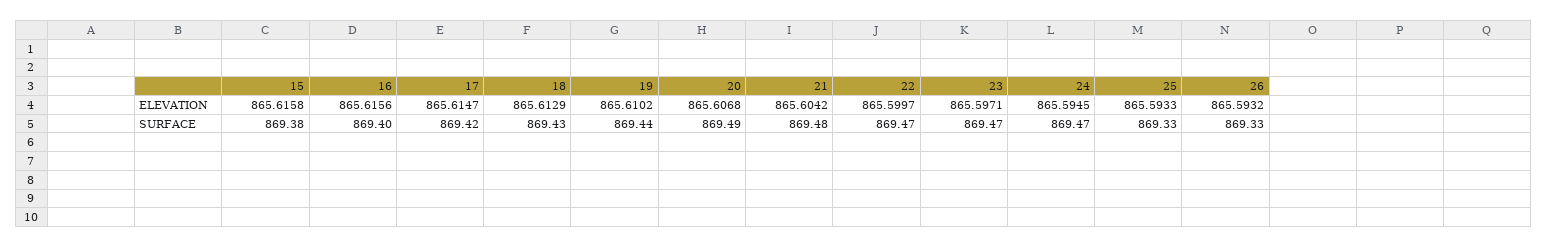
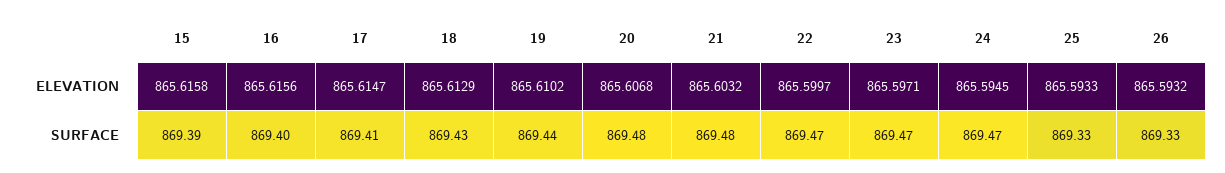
21, ELEVATION: 865.6042 -> 865.6032
15, SURFACE: 869.38 -> 869.39
17, SURFACE: 869.42 -> 869.41
20, SURFACE: 869.49 -> 869.48

